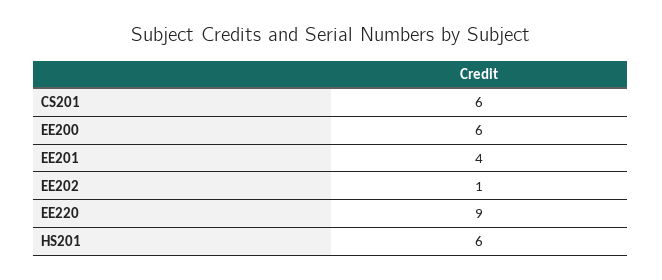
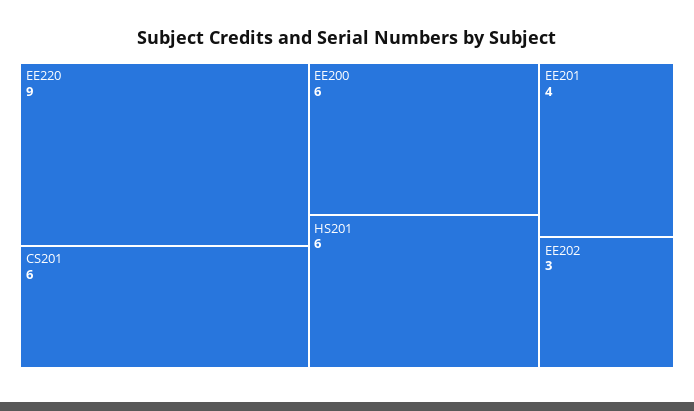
EE202: 1 -> 3

